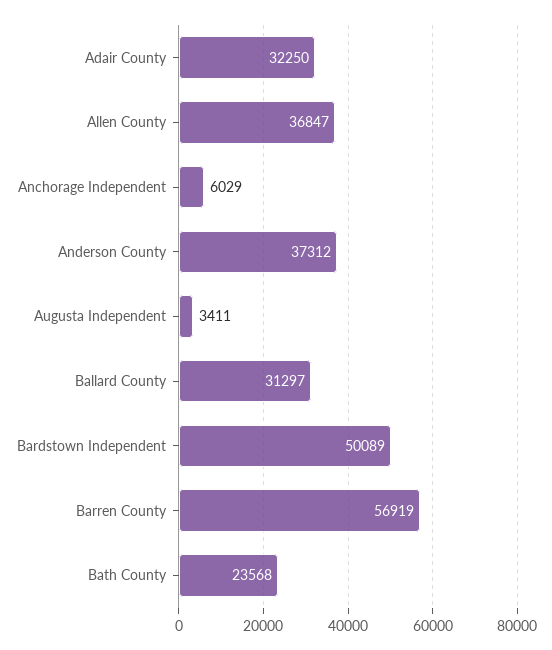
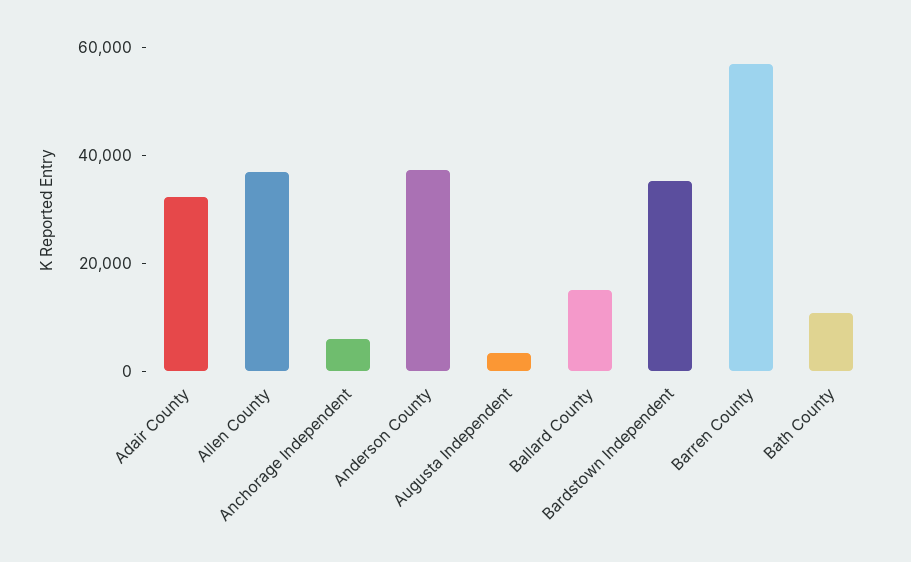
Ballard County: 31297 -> 15000
Bardstown Independent: 50089 -> 35000
Bath County: 23568 -> 10000

